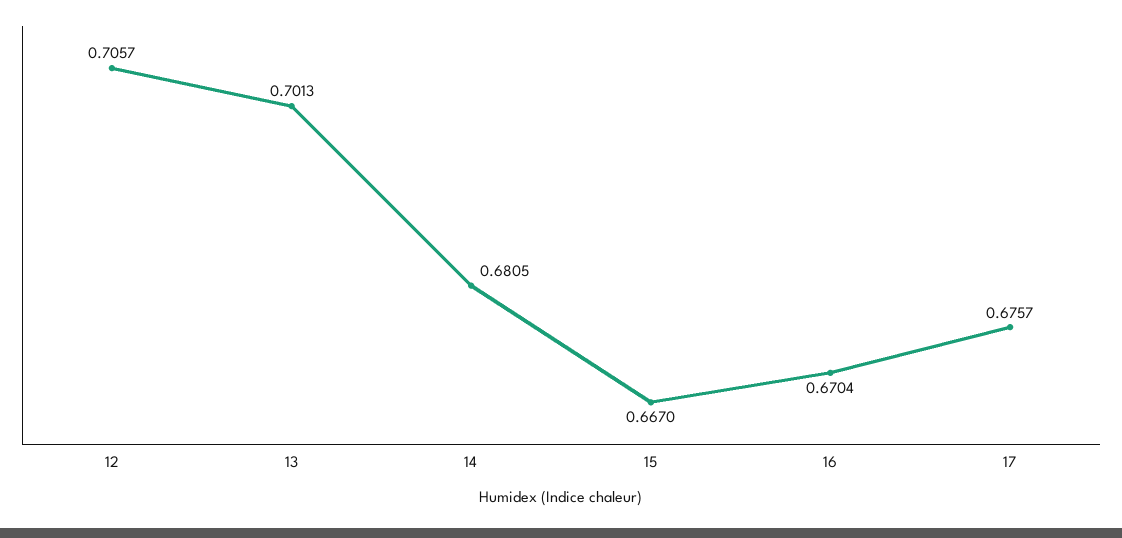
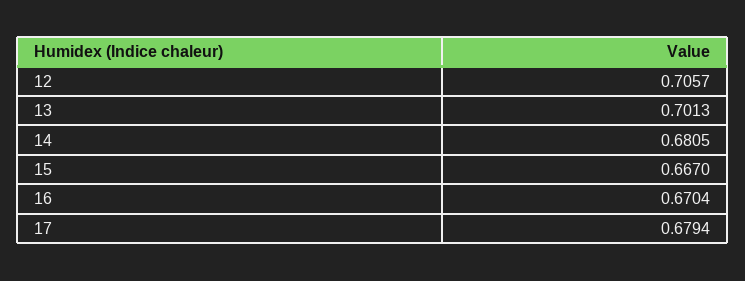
17: 0.6757 -> 0.6794

